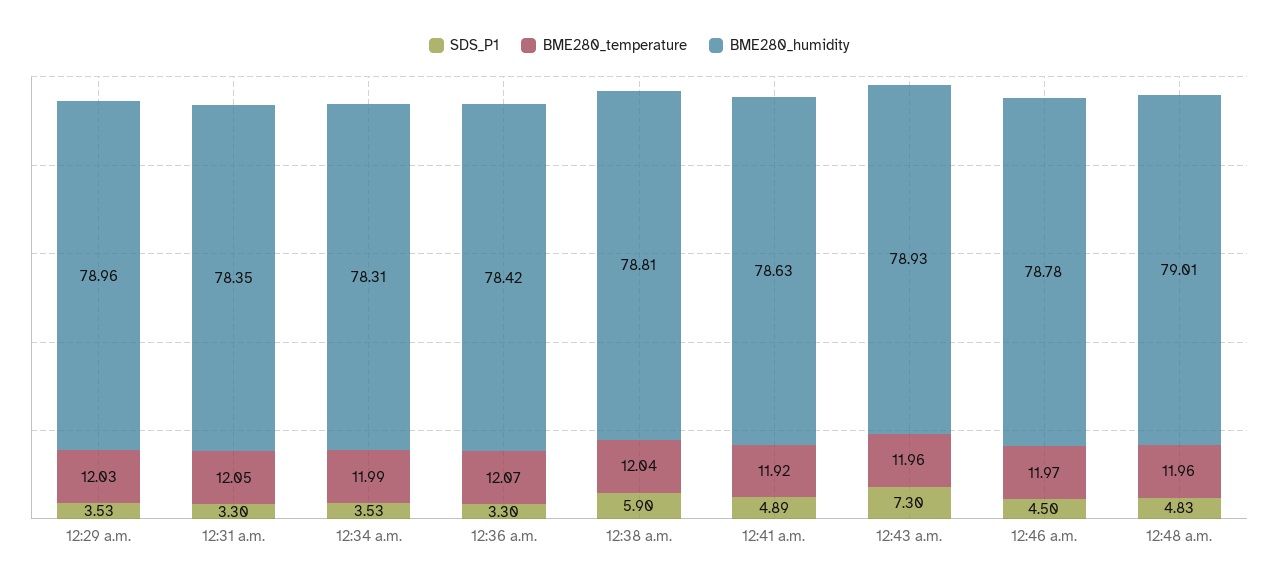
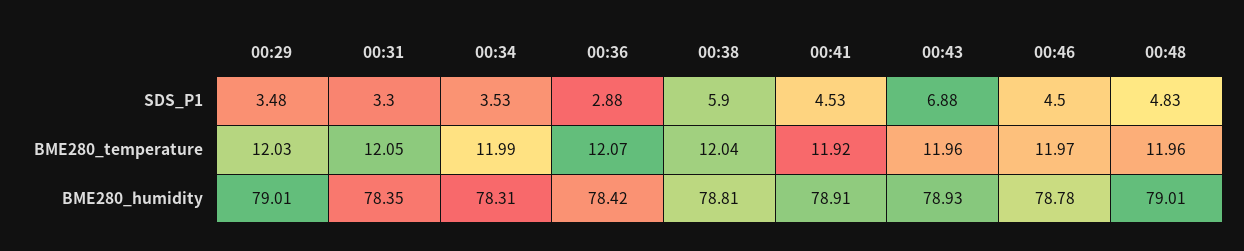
SDS_P1, 12:29 a.m.: 3.53 -> 3.48
BME280_humidity, 12:29 a.m.: 78.96 -> 79.01
SDS_P1, 12:36 a.m.: 3.3 -> 2.88
SDS_P1, 12:41 a.m.: 4.89 -> 4.53
BME280_humidity, 12:41 a.m.: 78.63 -> 78.91
SDS_P1, 12:43 a.m.: 7.3 -> 6.88

